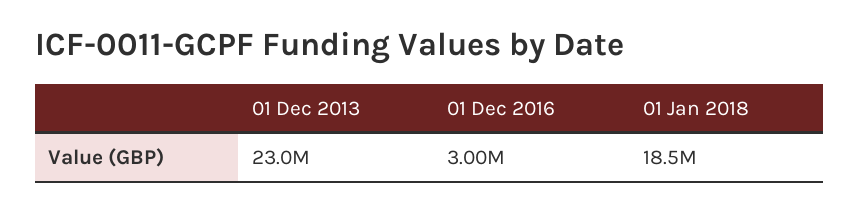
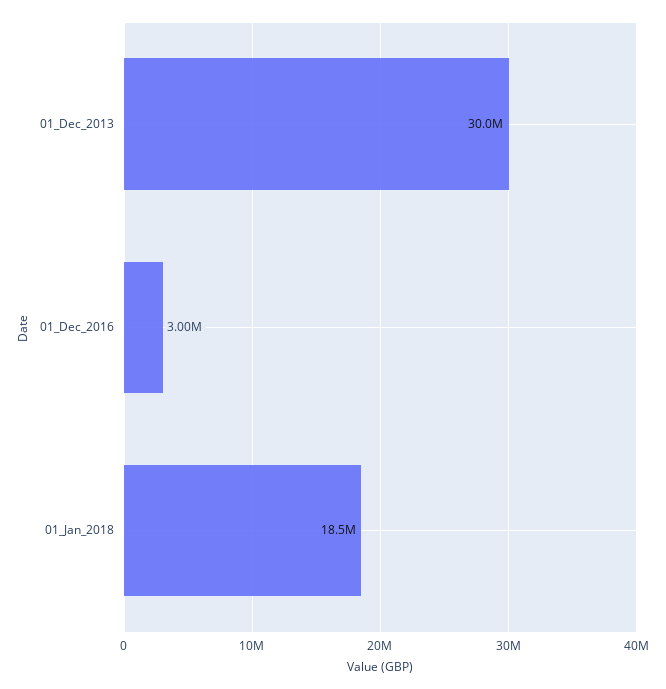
01 Dec 2013: 23000000 -> 30000000

